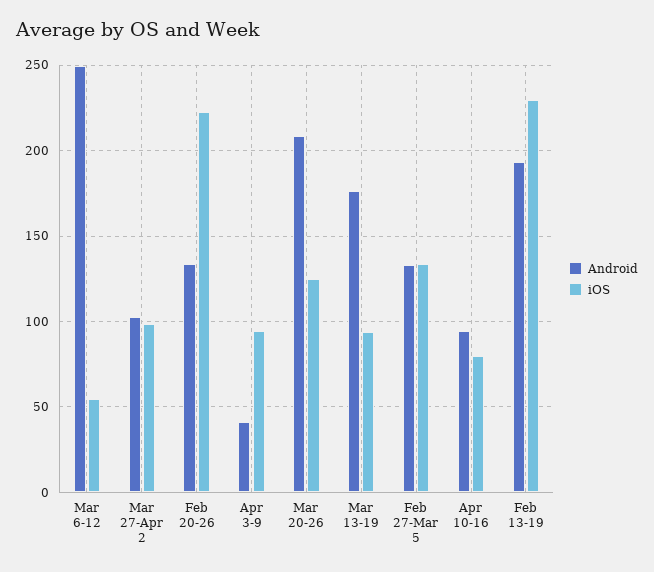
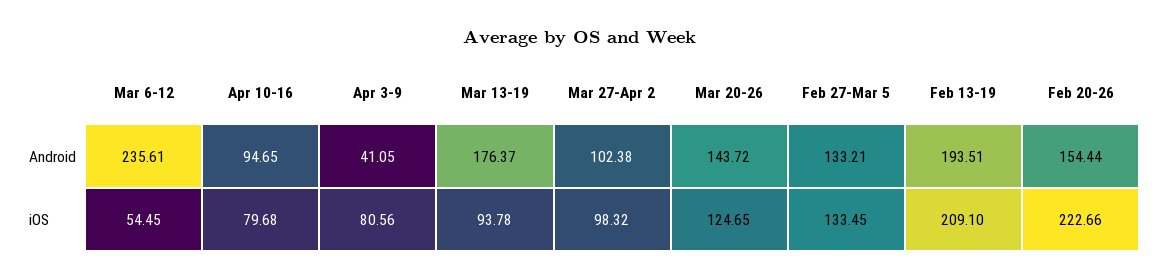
Android, Mar 6-12: 250 -> 235.61
Android, Feb 20-26: 135 -> 154.44
iOS, Apr 3-9: 95 -> 80.56
Android, Mar 20-26: 210 -> 143.72
iOS, Feb 13-19: 230 -> 209.1

